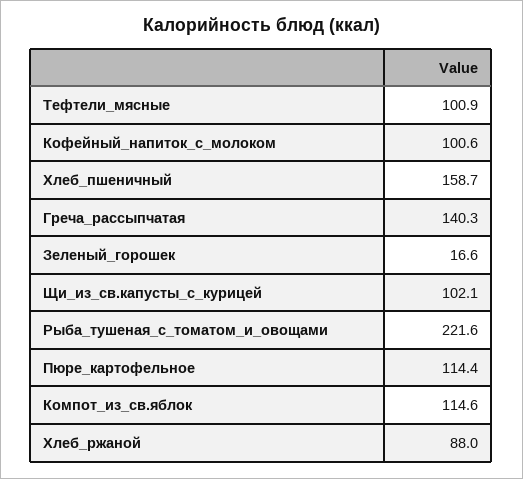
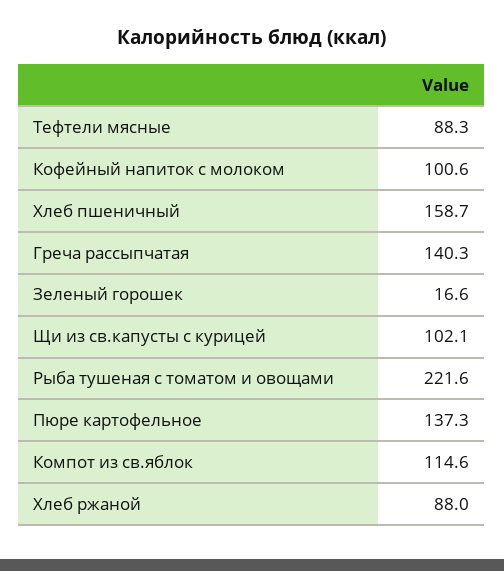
Тефтели_мясные: 100.9 -> 88.3
Пюре_картофельное: 114.4 -> 137.3

